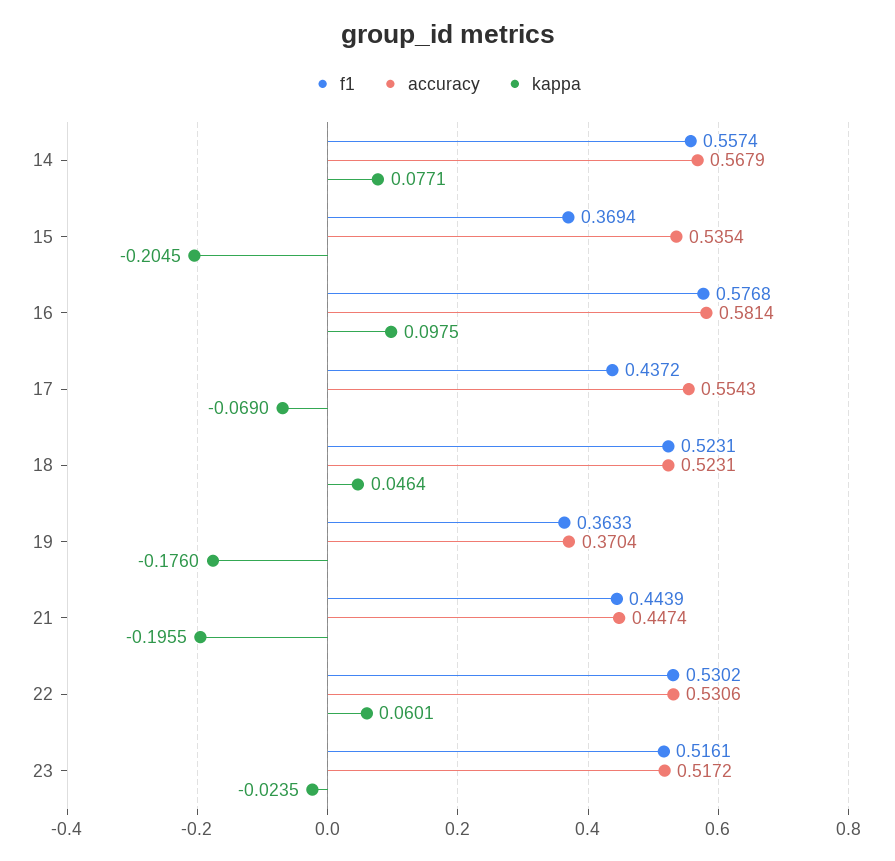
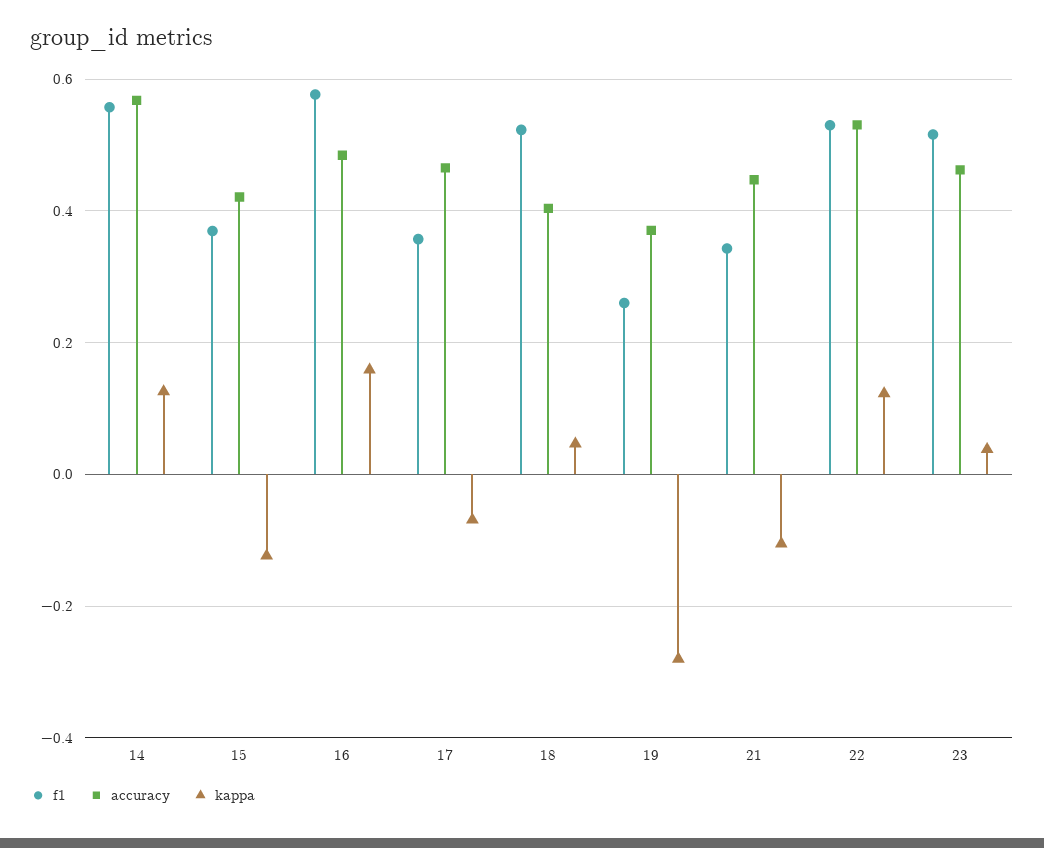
kappa, 14: 0.0771 -> 0.12
accuracy, 15: 0.5354 -> 0.42
kappa, 15: -0.2045 -> -0.12
accuracy, 16: 0.5814 -> 0.48
kappa, 16: 0.0975 -> 0.16
f1, 17: 0.4372 -> 0.36
accuracy, 17: 0.5543 -> 0.46
accuracy, 18: 0.5231 -> 0.4
f1, 19: 0.3633 -> 0.26
kappa, 19: -0.176 -> -0.28
f1, 21: 0.4439 -> 0.34
kappa, 21: -0.1955 -> -0.1
kappa, 22: 0.0601 -> 0.12
accuracy, 23: 0.5172 -> 0.46
kappa, 23: -0.0235 -> 0.04

